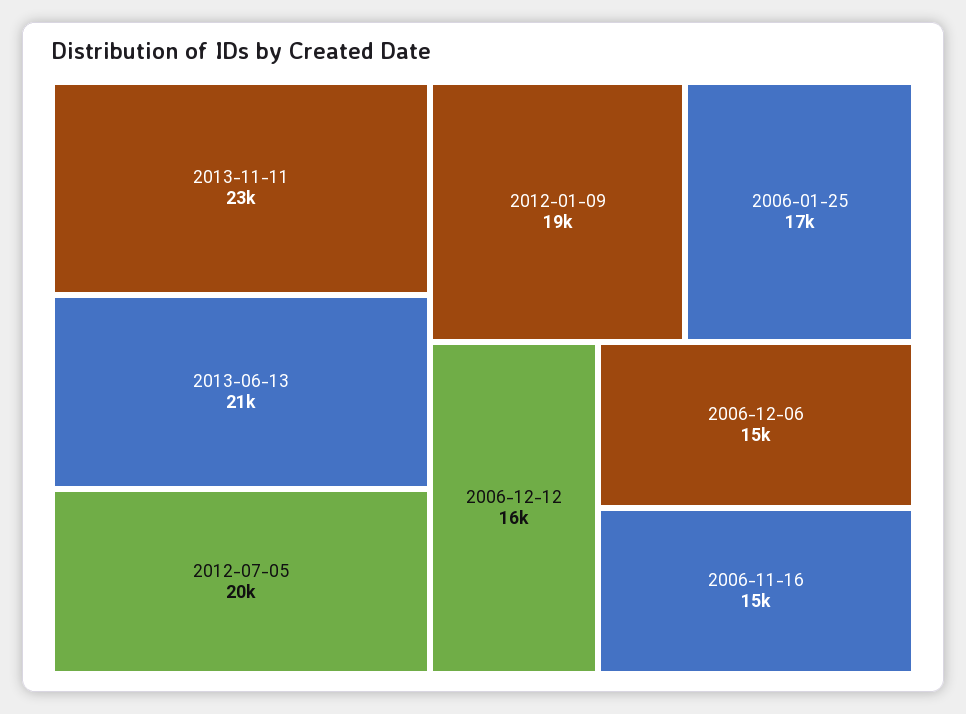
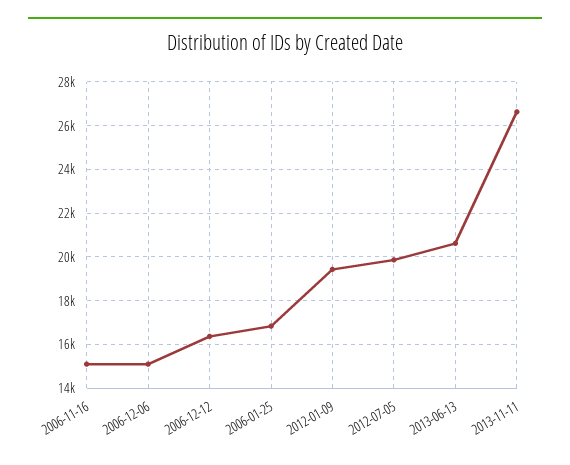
2013-11-11: 23000 -> 26500

